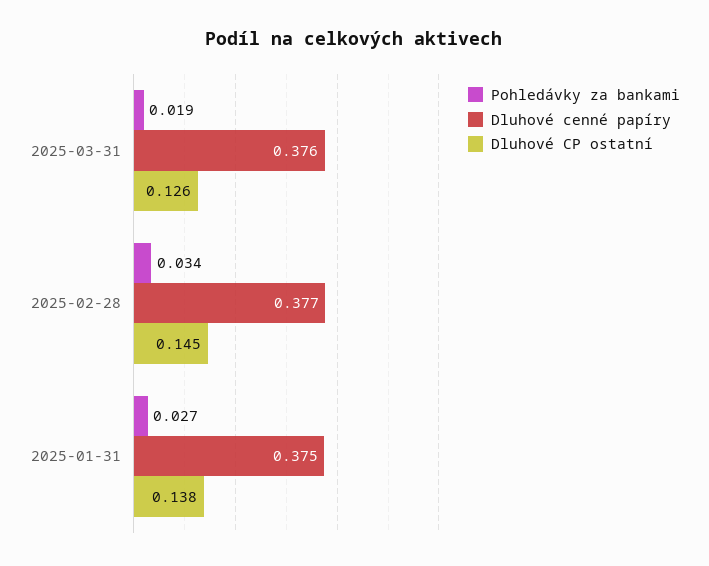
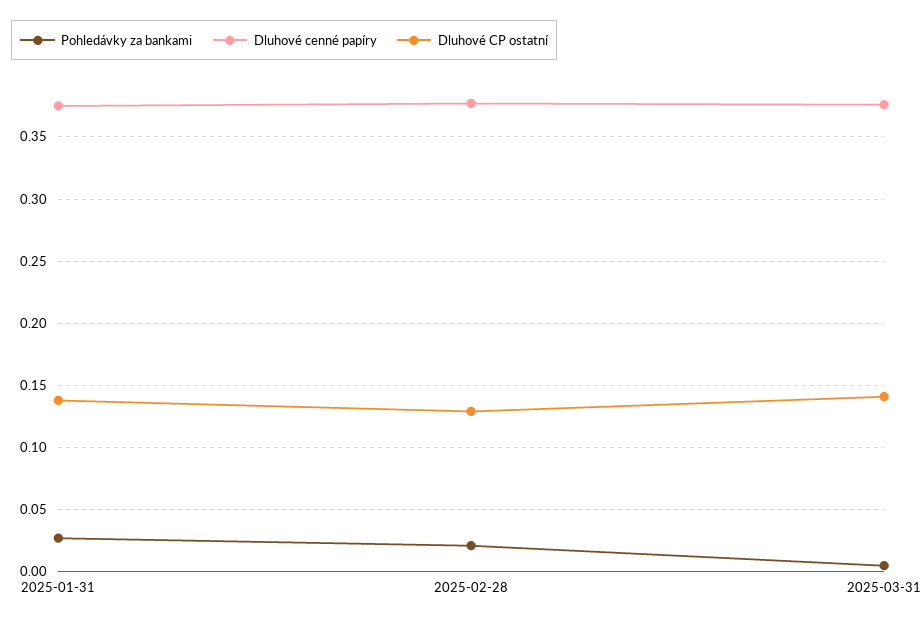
Pohledávky za bankami, 2025-03-31: 0.019 -> 0.005
Dluhové CP ostatní, 2025-03-31: 0.126 -> 0.14
Pohledávky za bankami, 2025-02-28: 0.034 -> 0.02
Dluhové CP ostatní, 2025-02-28: 0.145 -> 0.13

